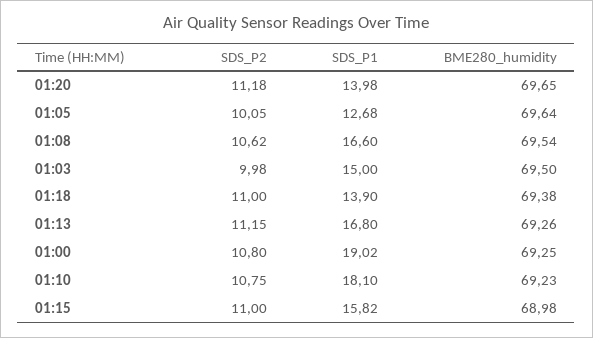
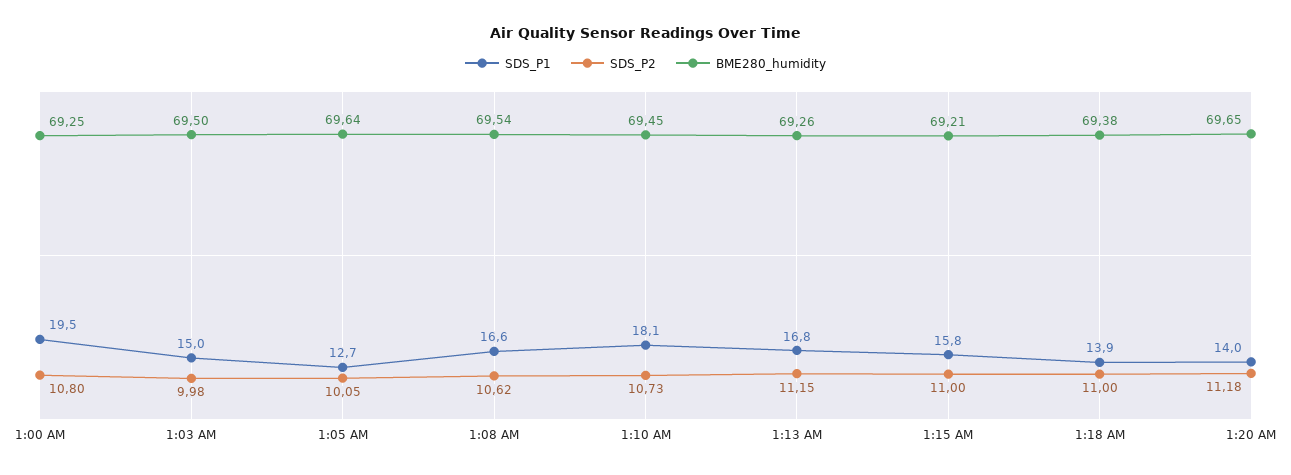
SDS_P1, 01:00: 19.02 -> 19.5
SDS_P2, 01:10: 10.75 -> 10.73
BME280_humidity, 01:10: 69.23 -> 69.45
BME280_humidity, 01:15: 68.98 -> 69.21

